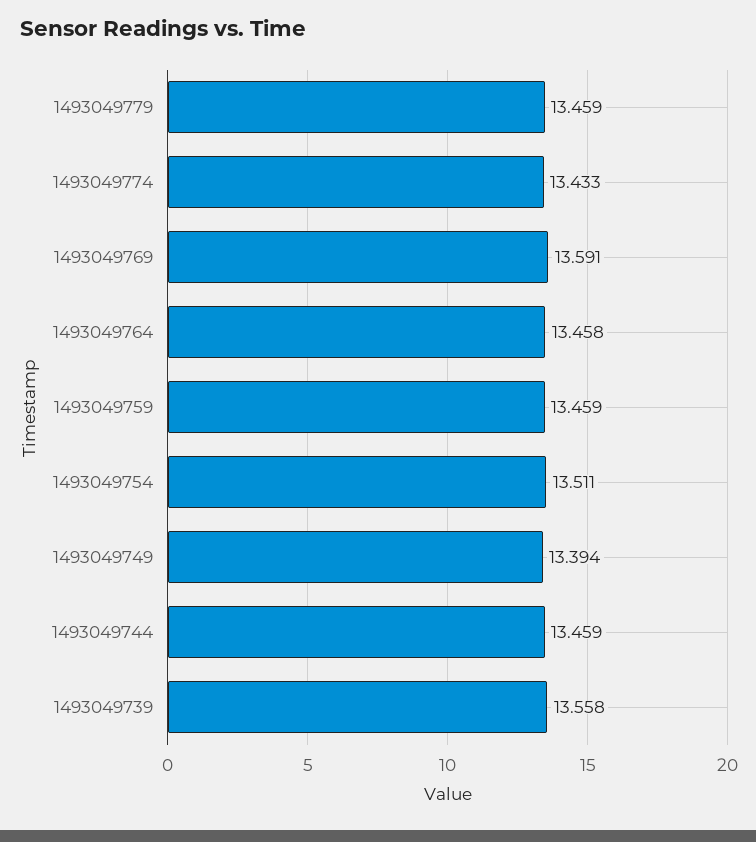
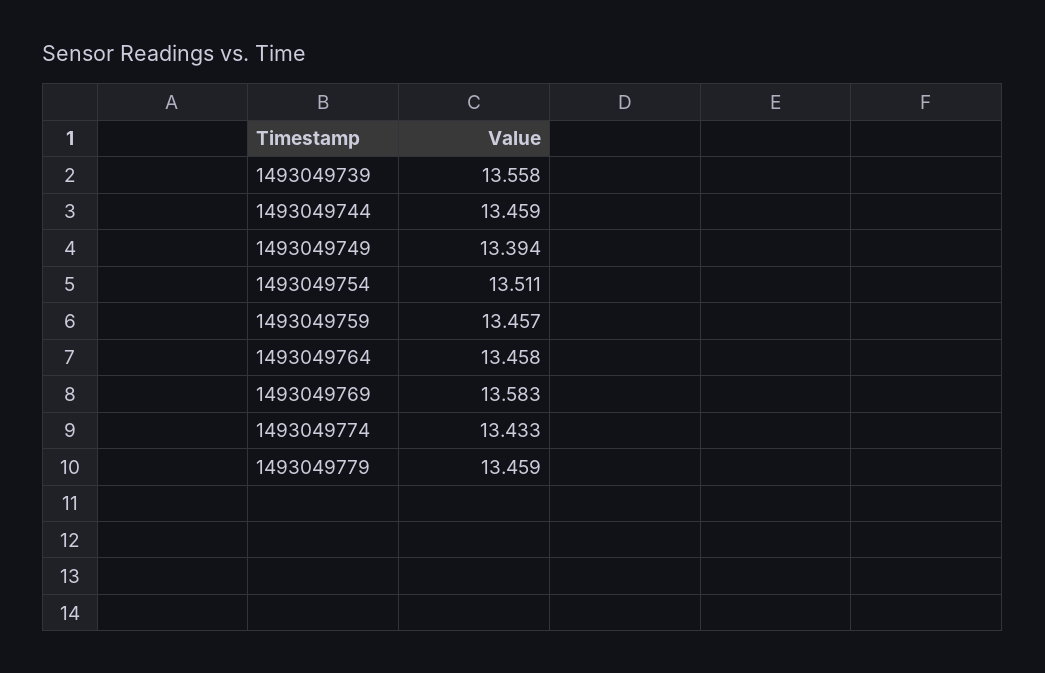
1493049769: 13.591 -> 13.583
1493049759: 13.459 -> 13.457

